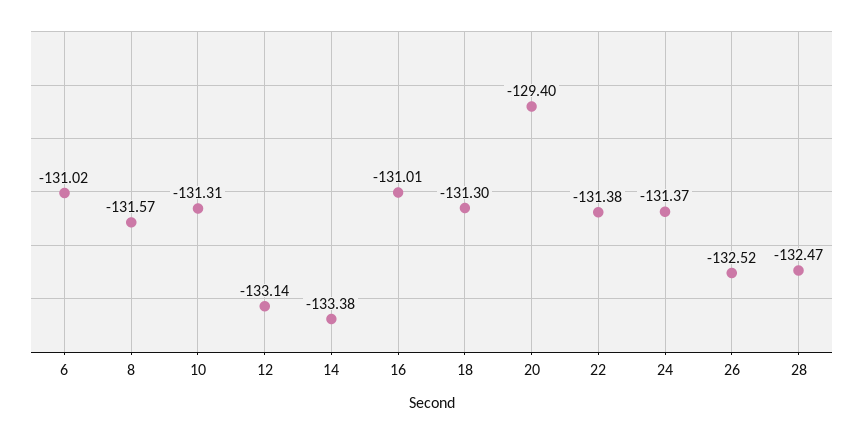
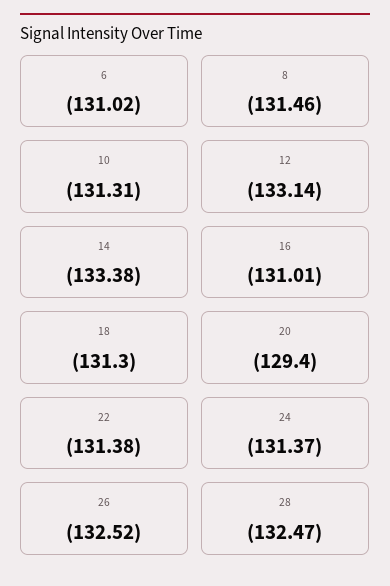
8: -131.57 -> -131.46

